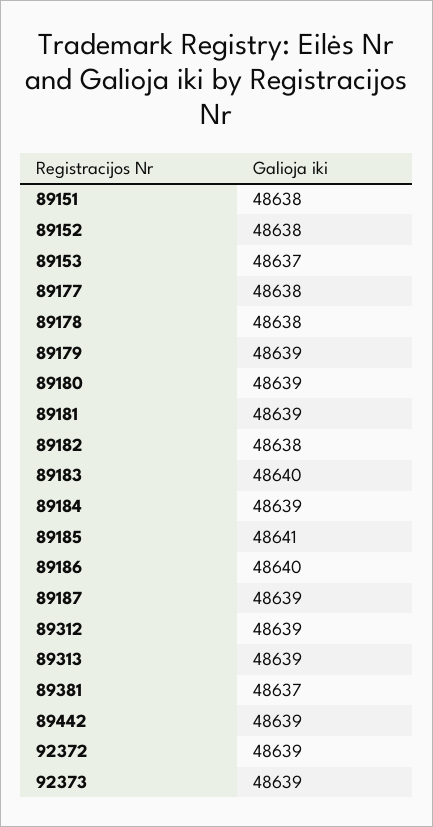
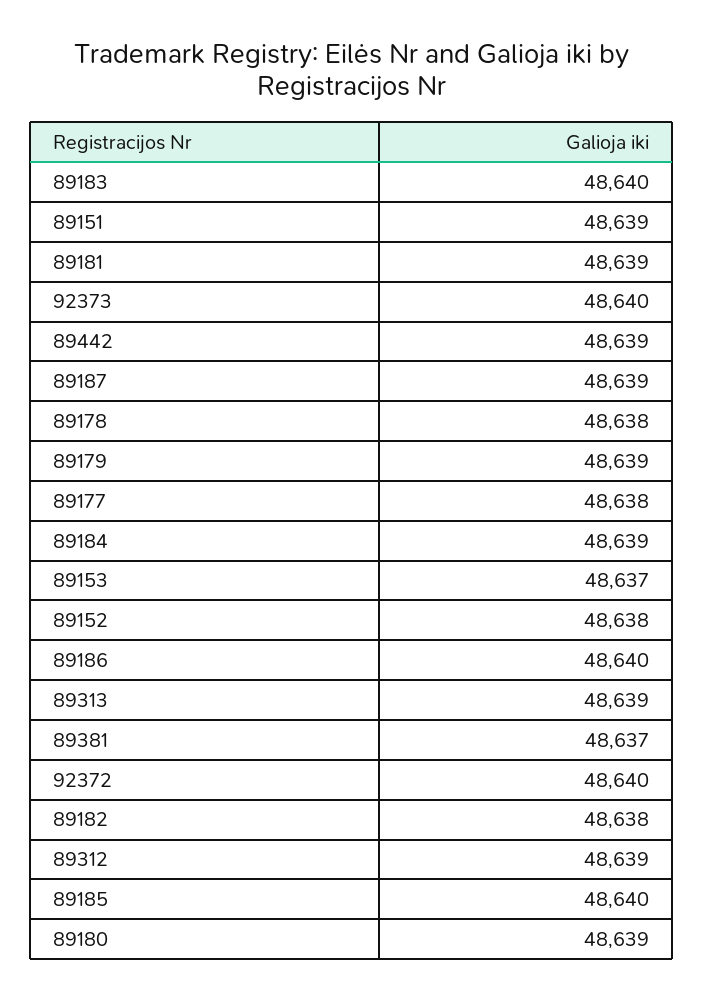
89151: 48638 -> 48639
89185: 48641 -> 48640
92372: 48639 -> 48640
92373: 48639 -> 48640

